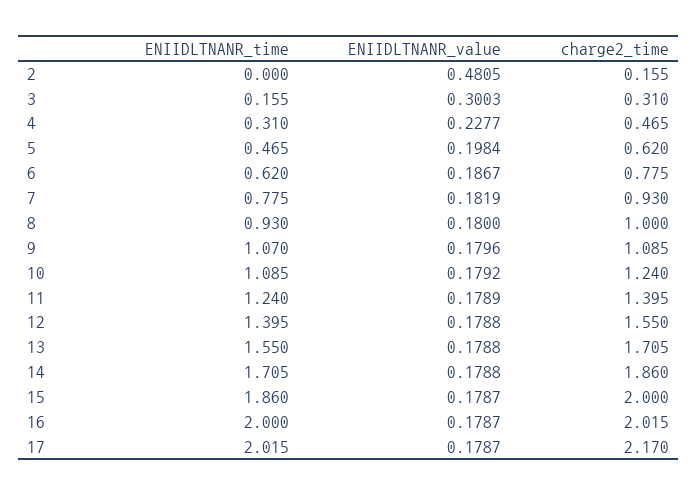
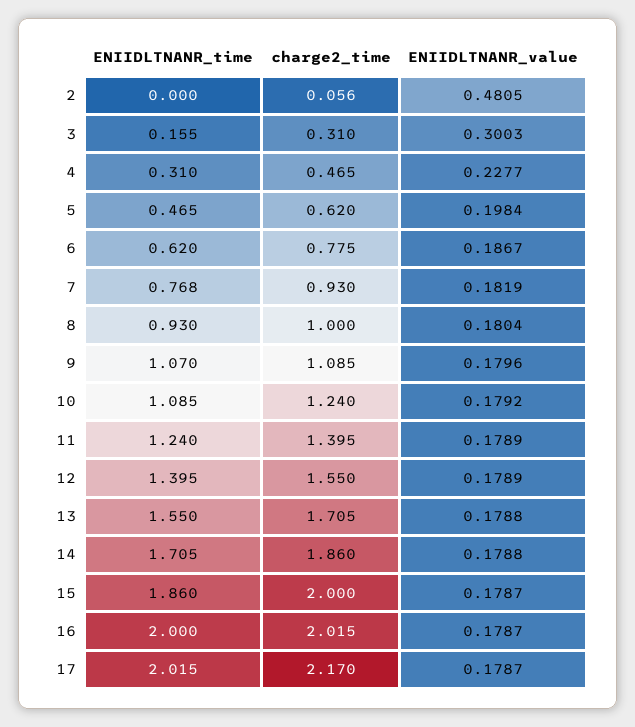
charge2_time, 2: 0.155 -> 0.056
ENIIDLTNANR_time, 7: 0.775 -> 0.768
ENIIDLTNANR_value, 8: 0.18 -> 0.1804
ENIIDLTNANR_value, 12: 0.1788 -> 0.1789

